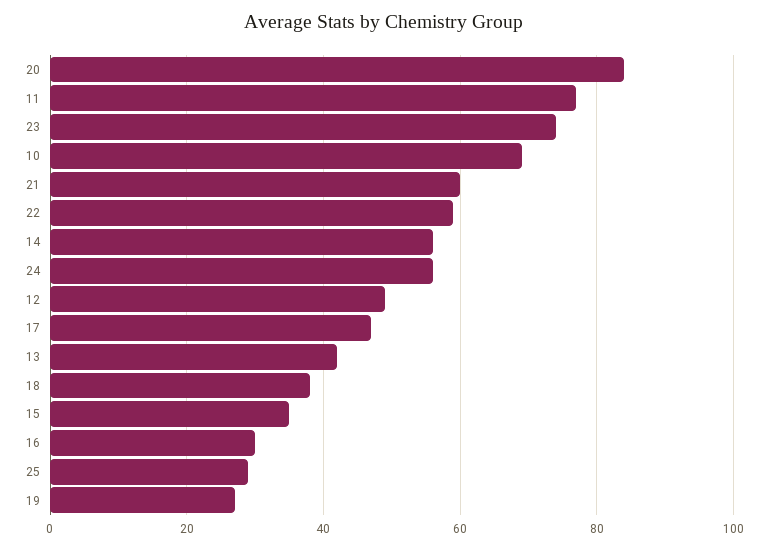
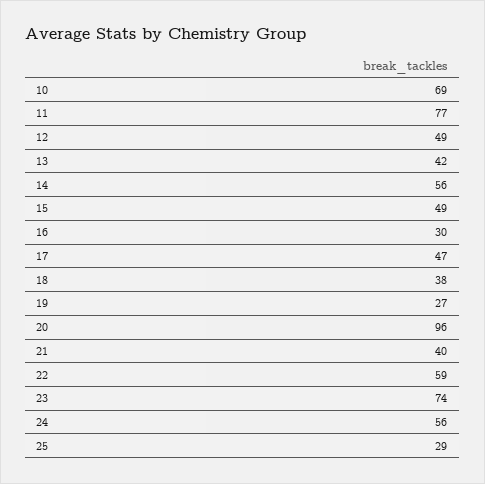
20: 85 -> 96
21: 60 -> 40
15: 35 -> 49

